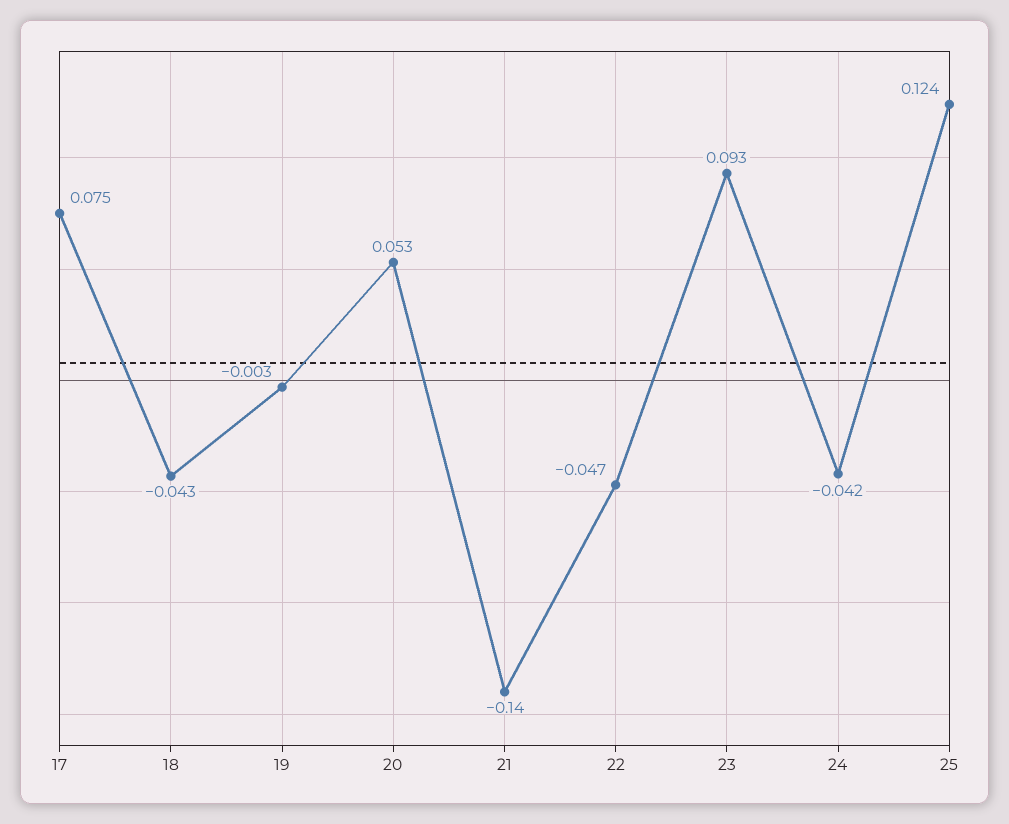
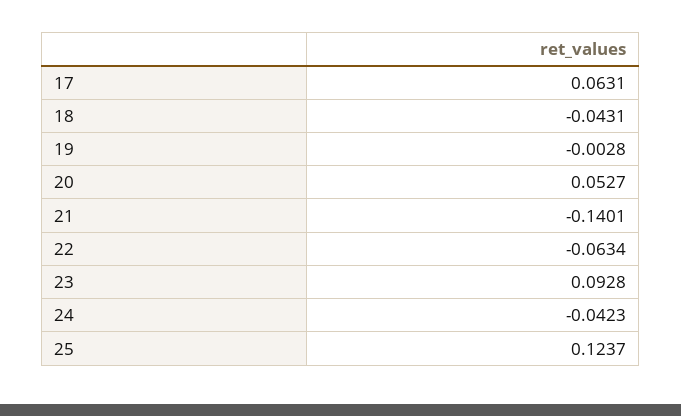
17: 0.075 -> 0.0631
22: -0.047 -> -0.0634

